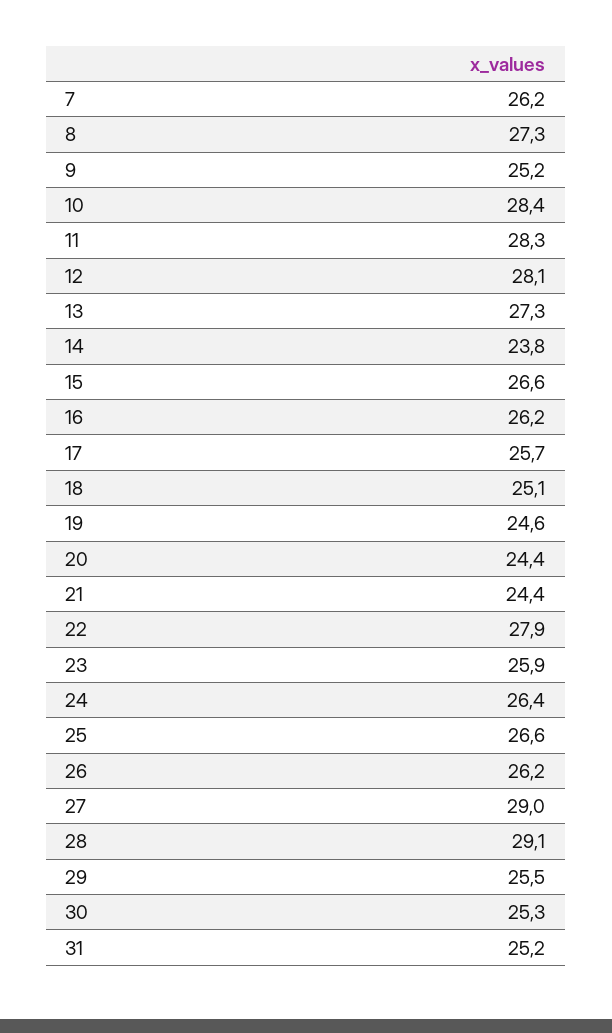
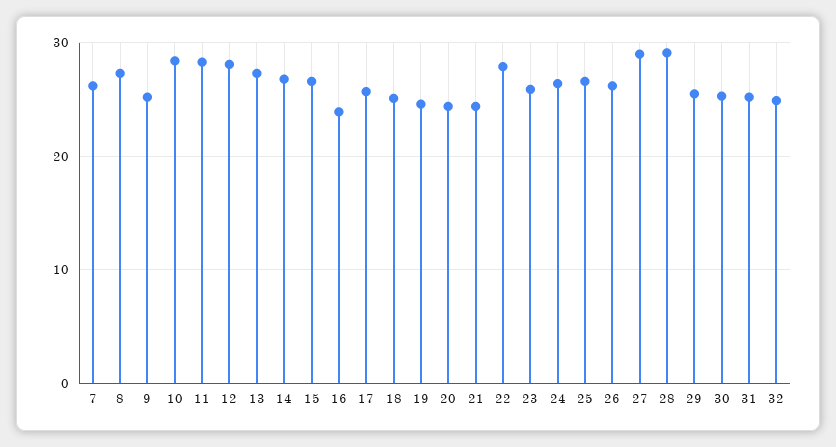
14: 23.8 -> 27
16: 26.2 -> 24
32: none -> 25

